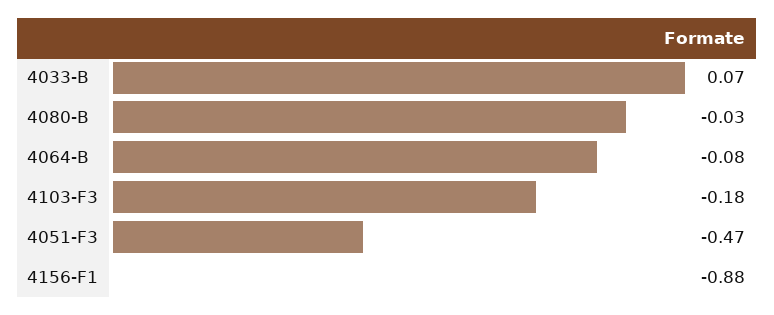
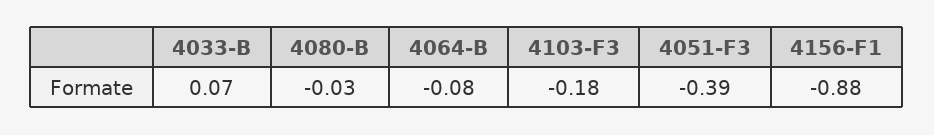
4051-F3: -0.47 -> -0.39

